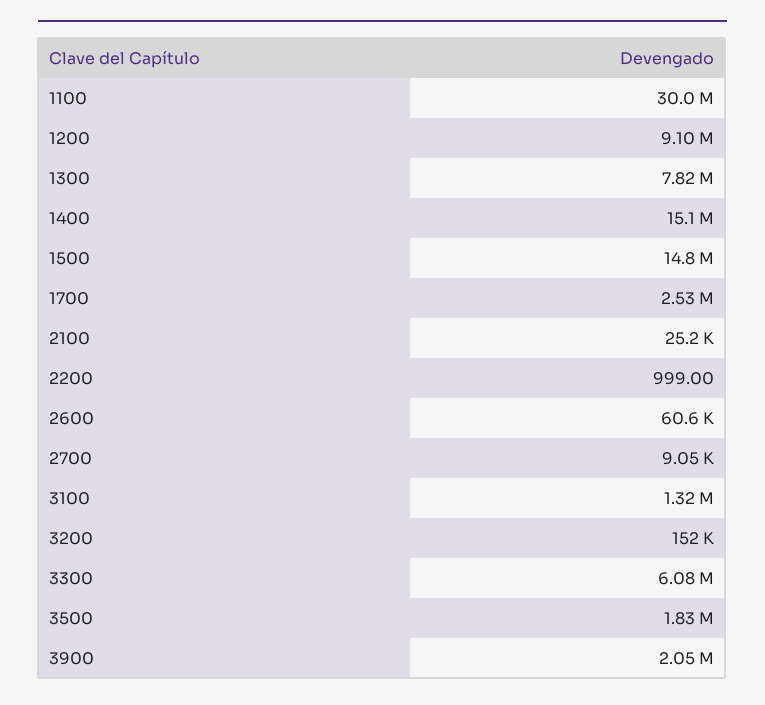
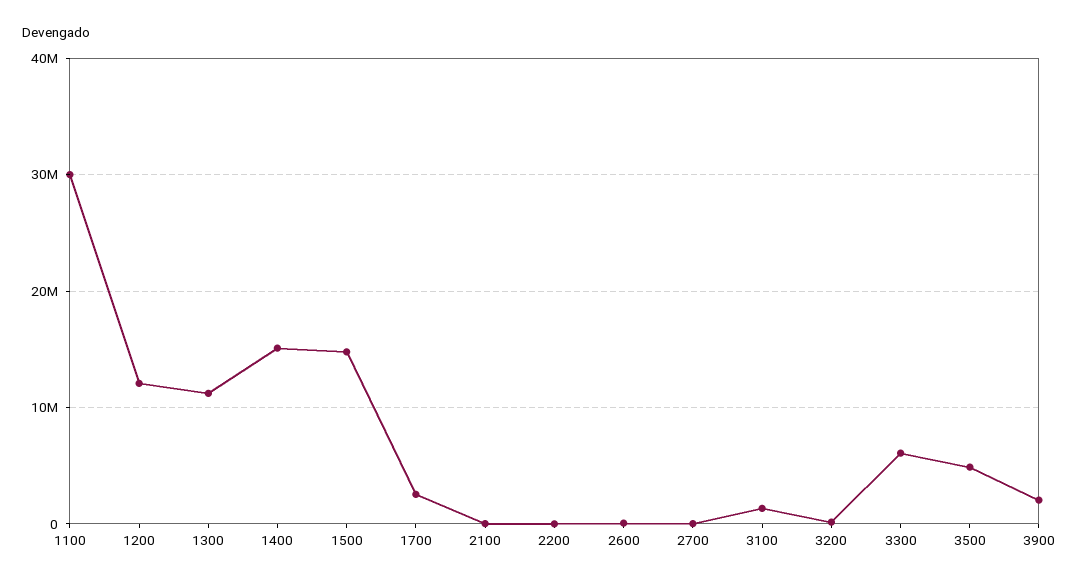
1200: 9100000 -> 12000000
1300: 7820000 -> 11000000
3500: 1830000 -> 5000000

